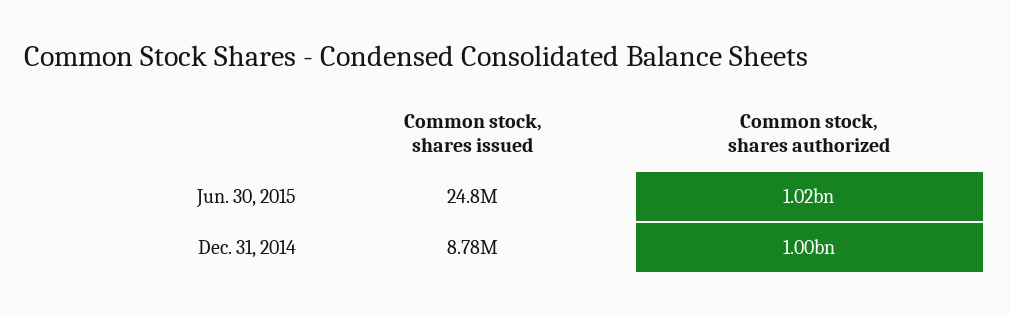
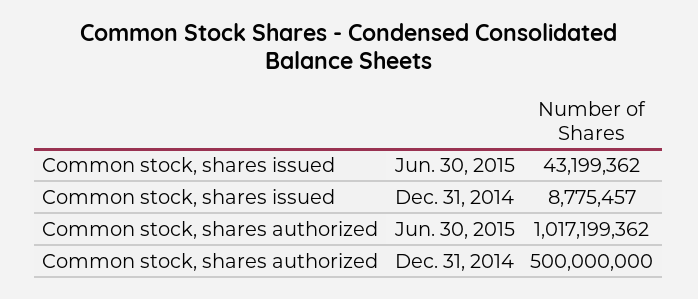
Common stock, shares issued, Jun. 30, 2015: 24800000 -> 43199362
Common stock, shares authorized, Dec. 31, 2014: 1000000000 -> 500000000

